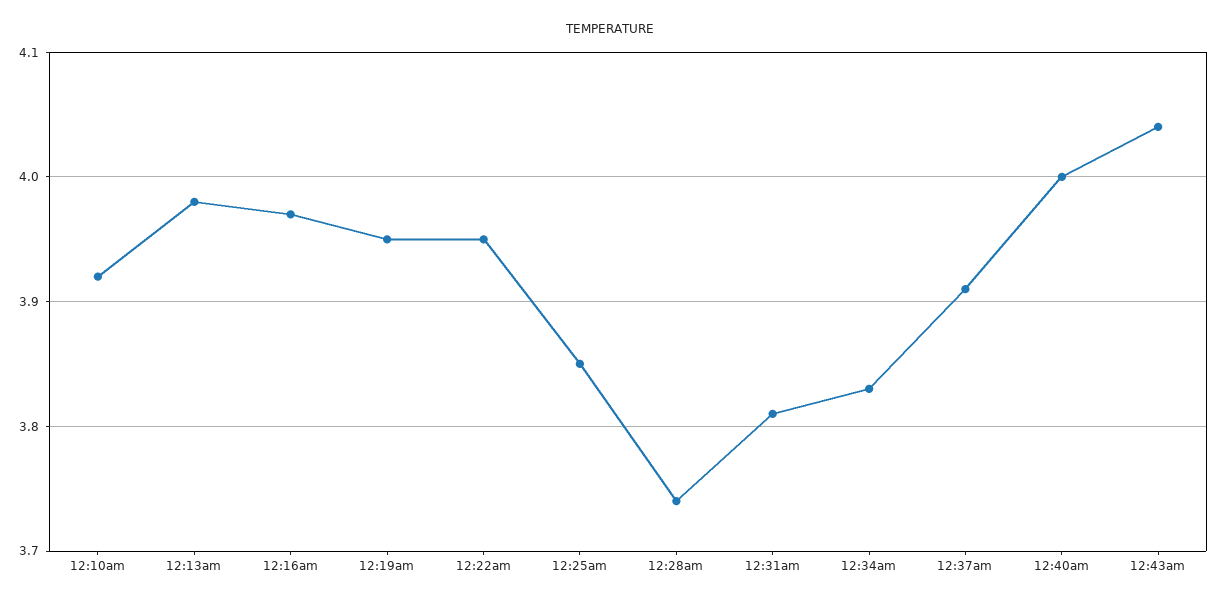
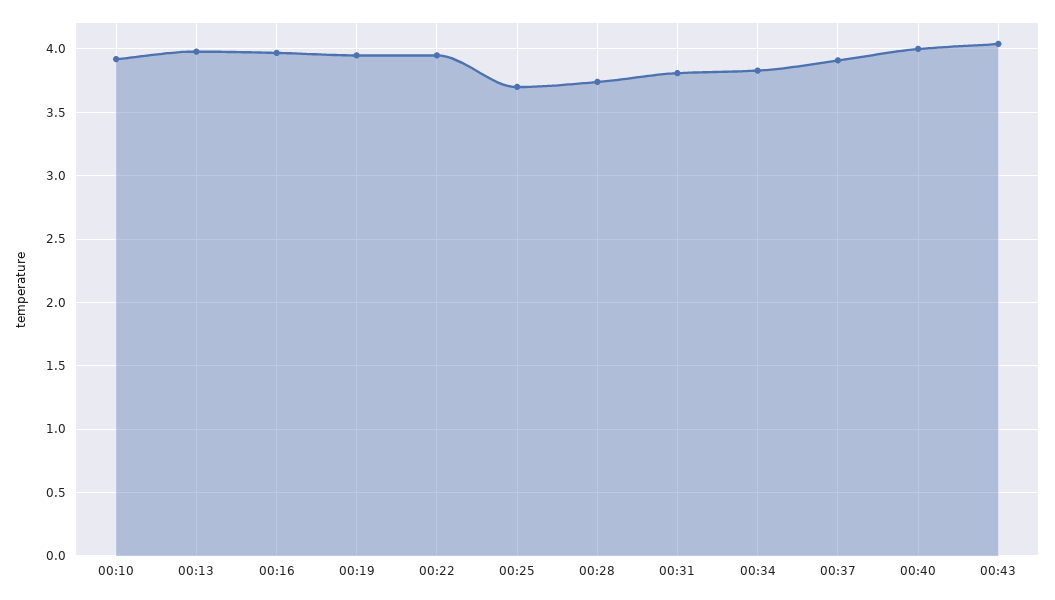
12:25am: 3.85 -> 3.7

